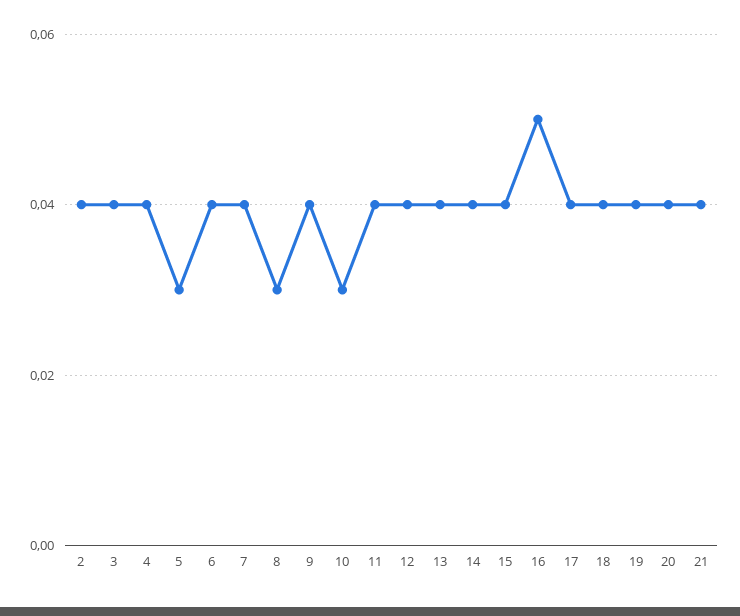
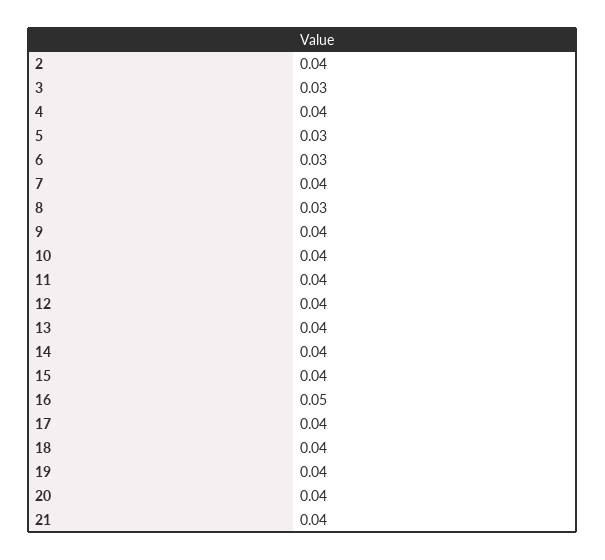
3: 0.04 -> 0.03
6: 0.04 -> 0.03
10: 0.03 -> 0.04

